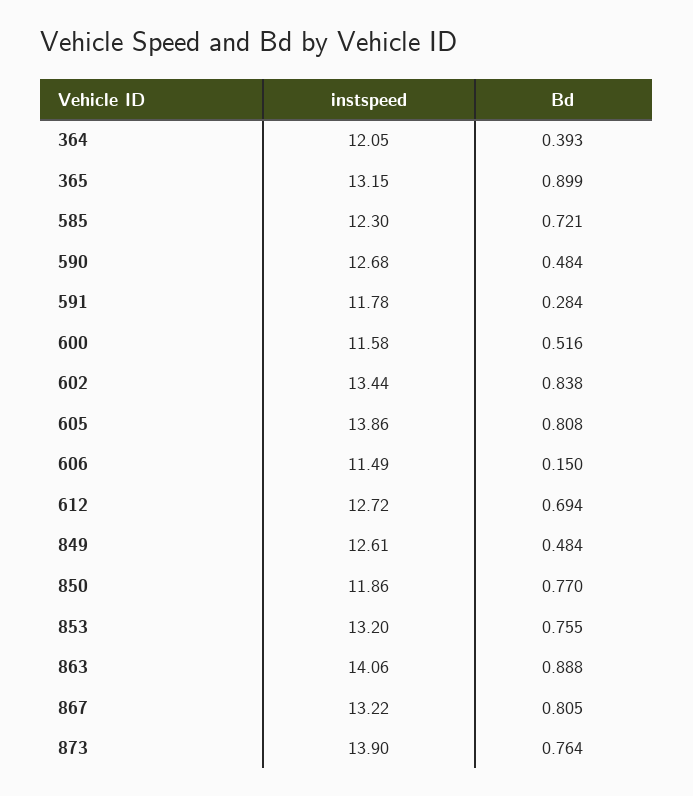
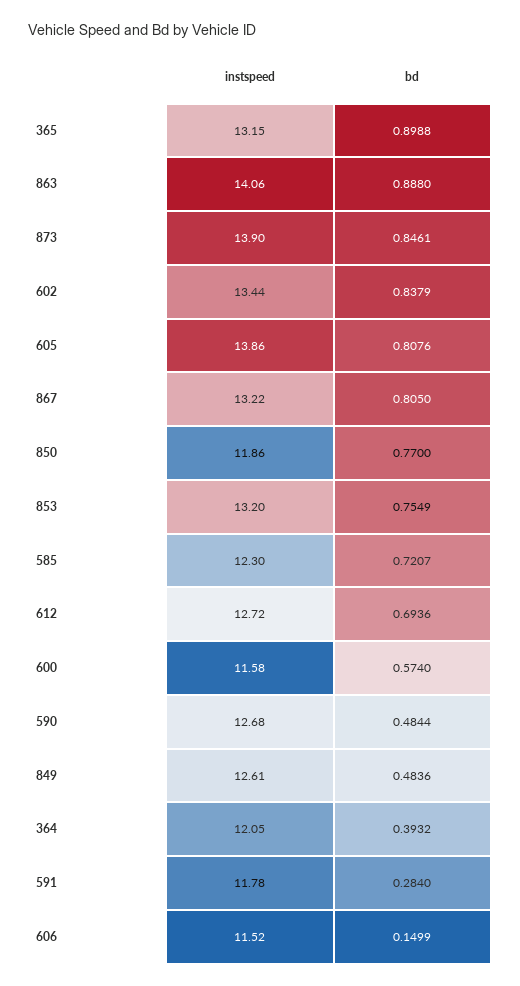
Bd, 600: 0.516 -> 0.574
instspeed, 606: 11.49 -> 11.52
Bd, 873: 0.764 -> 0.8461

